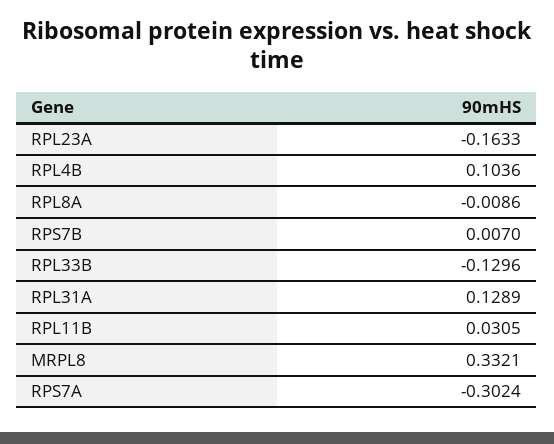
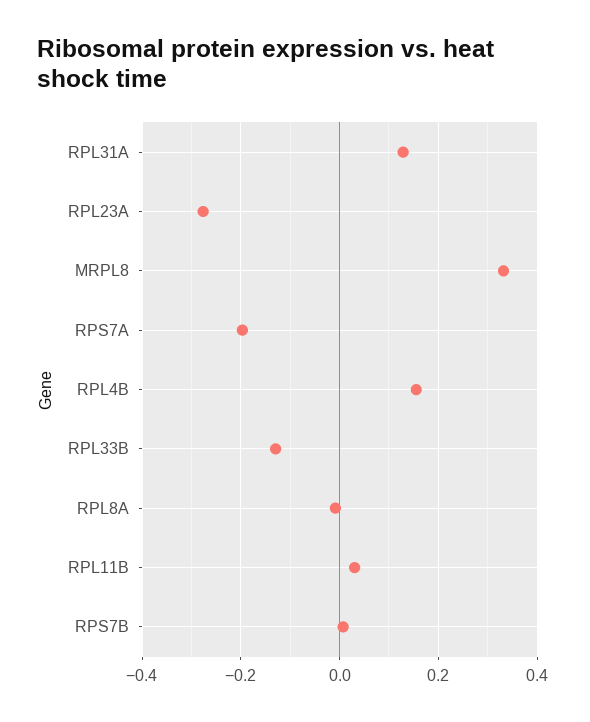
RPL23A: -0.1633 -> -0.28
RPL4B: 0.1036 -> 0.16
RPS7A: -0.3024 -> -0.2

